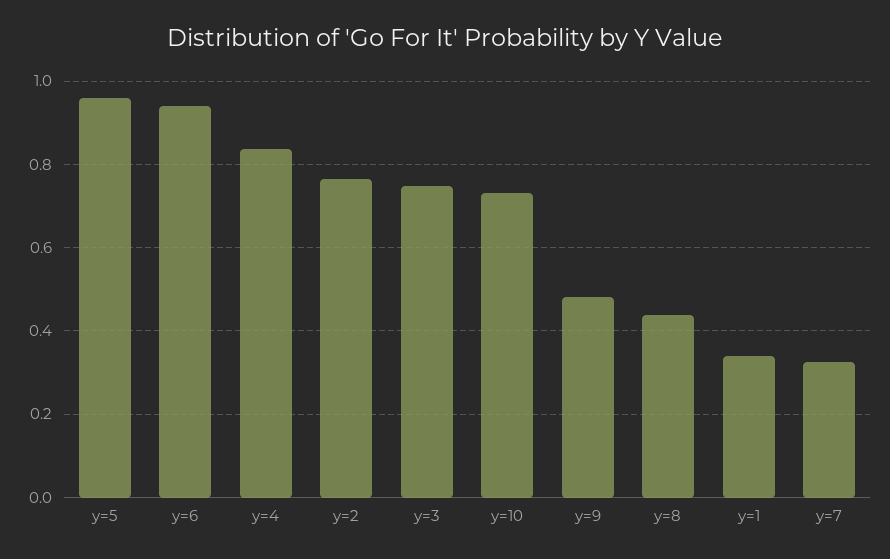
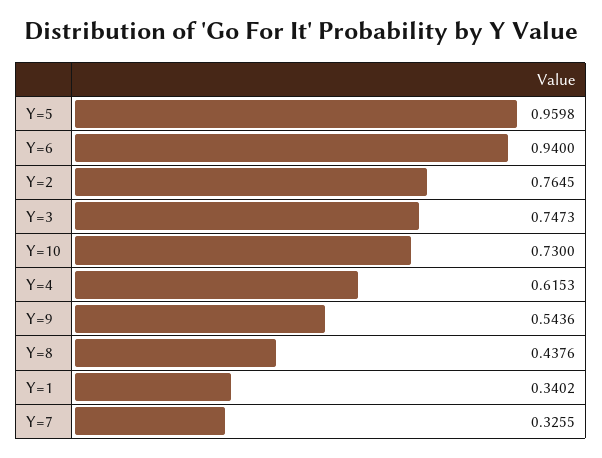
y=4: 0.84 -> 0.6153
y=9: 0.48 -> 0.5436

